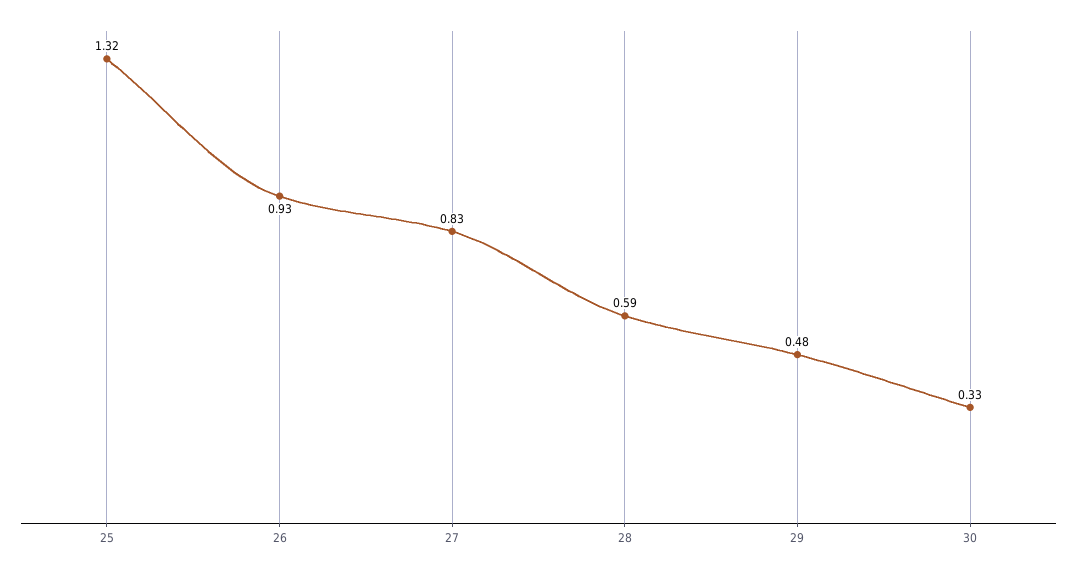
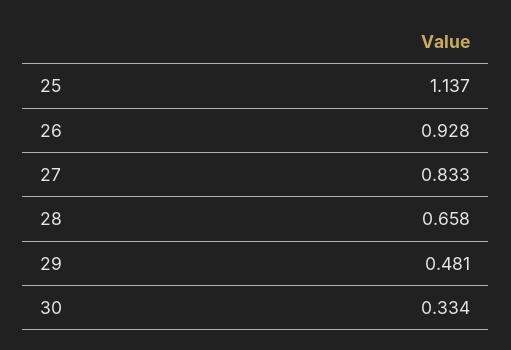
25: 1.32 -> 1.137
28: 0.59 -> 0.658

